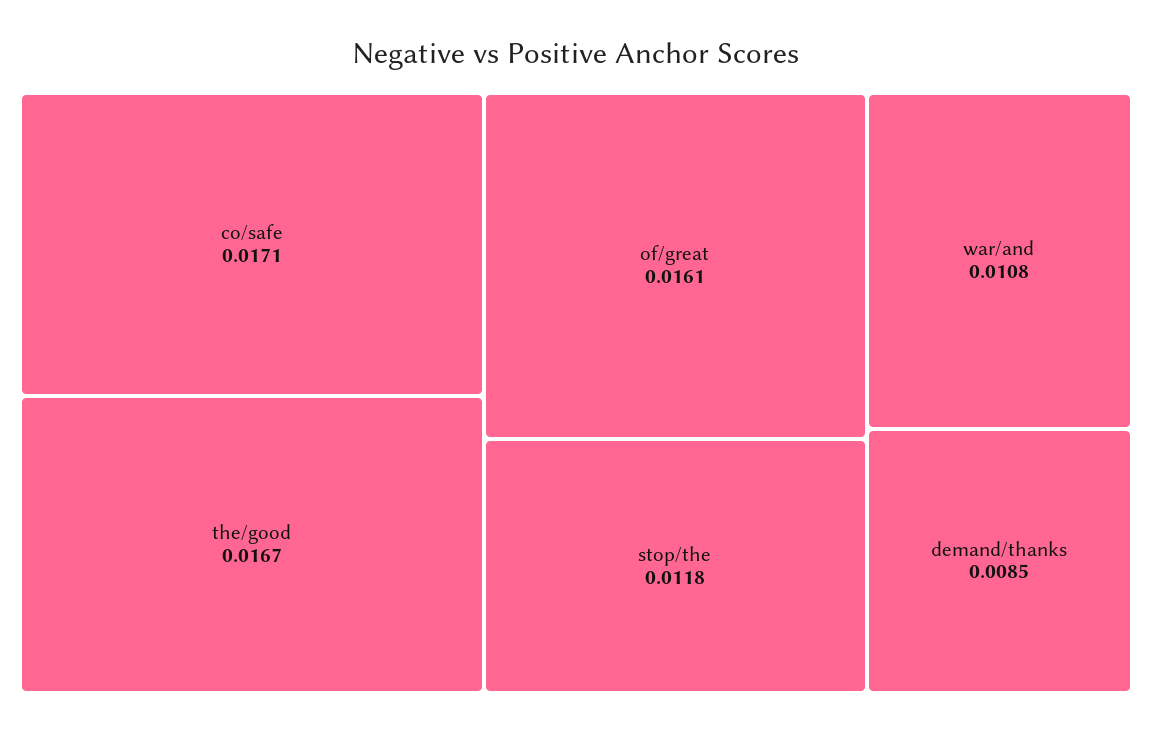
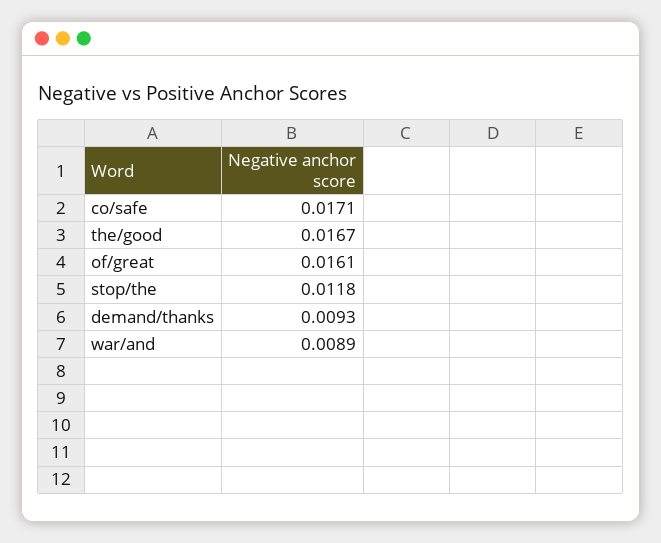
war/and: 0.0108 -> 0.0089
demand/thanks: 0.0085 -> 0.0093

